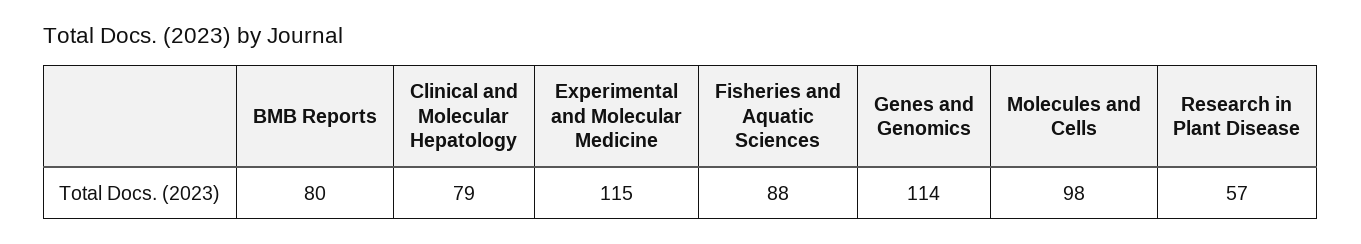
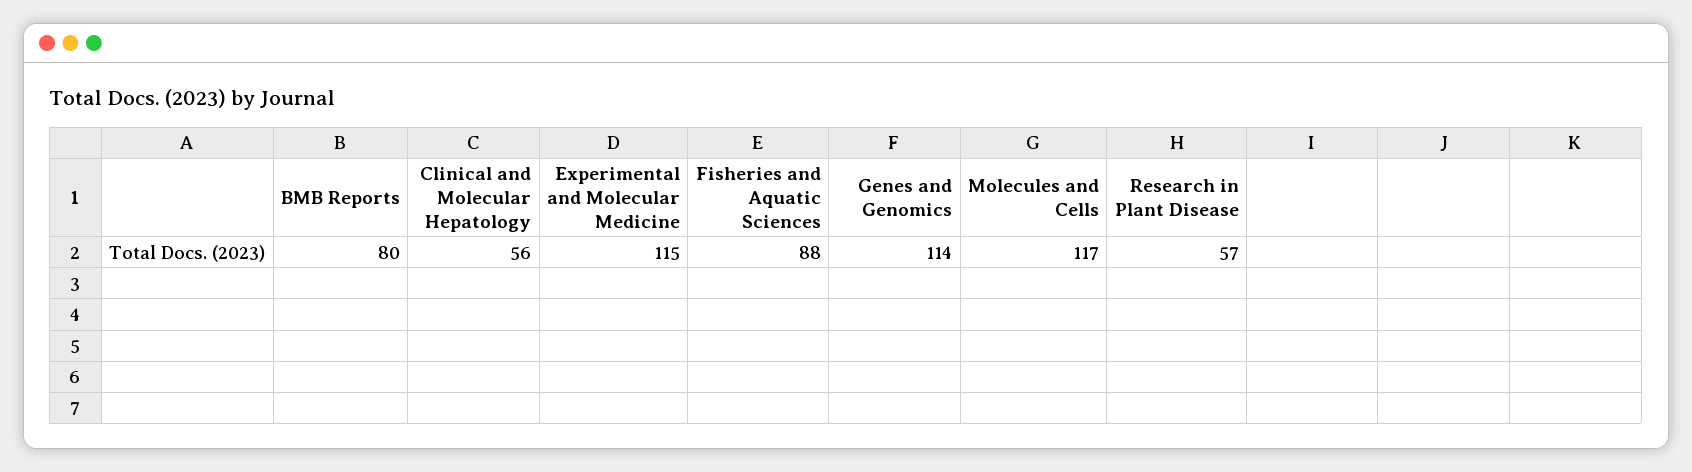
Clinical and Molecular Hepatology: 79 -> 56
Molecules and Cells: 98 -> 117

